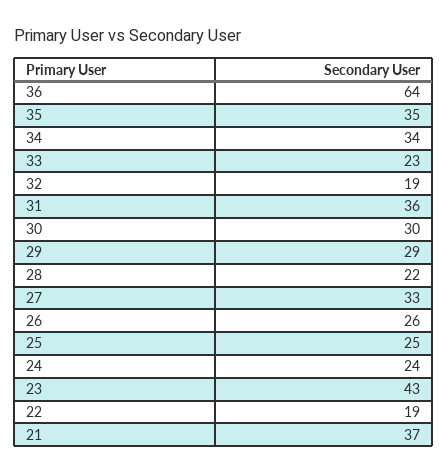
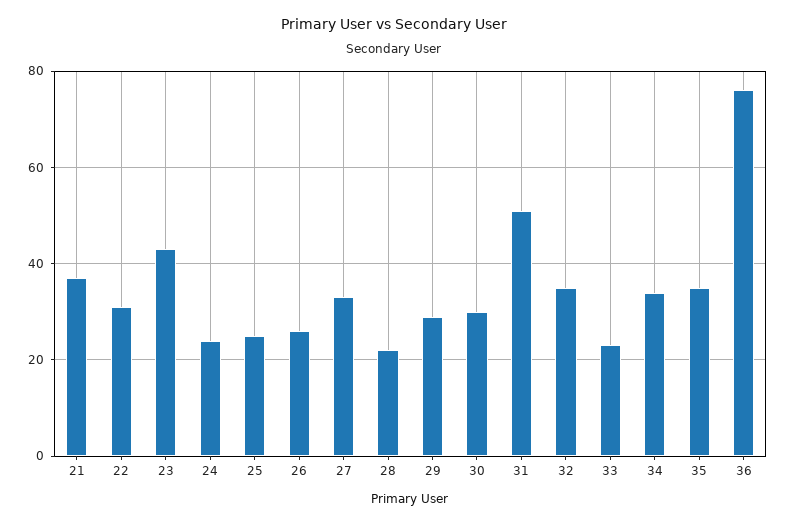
36: 64 -> 75
32: 19 -> 35
31: 36 -> 50
22: 19 -> 30

